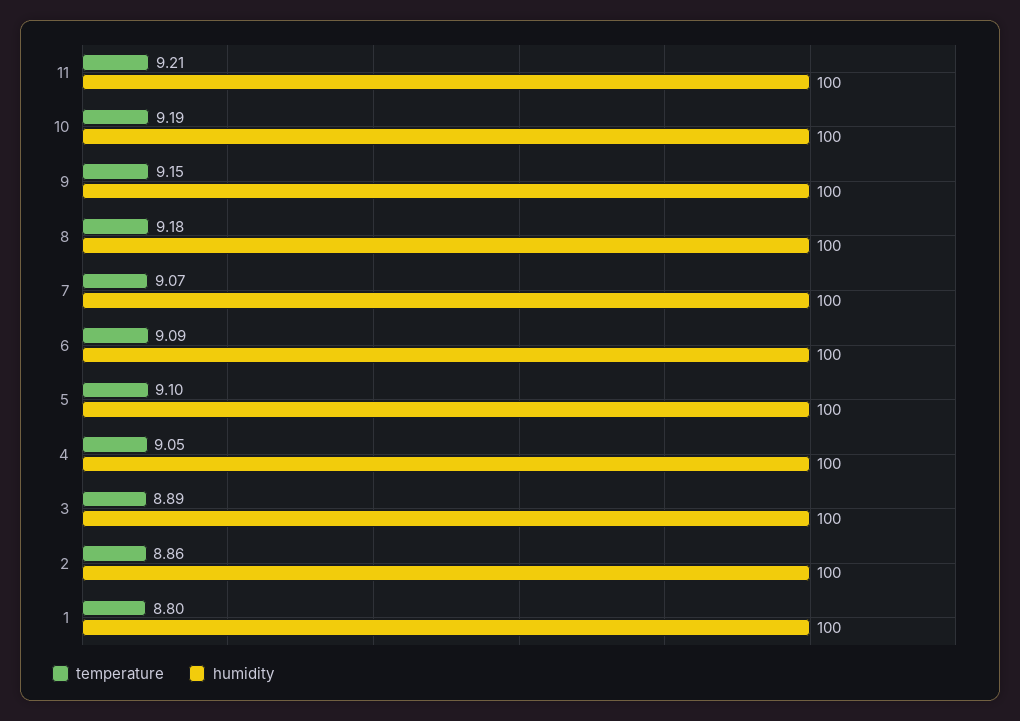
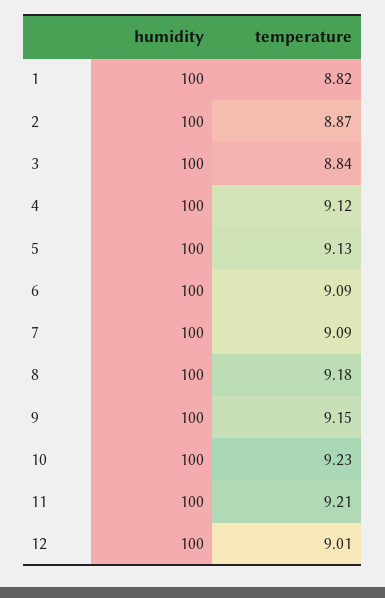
temperature, 10: 9.19 -> 9.23
temperature, 7: 9.07 -> 9.09
temperature, 5: 9.1 -> 9.13
temperature, 4: 9.05 -> 9.12
temperature, 3: 8.89 -> 8.84
temperature, 2: 8.86 -> 8.87
temperature, 1: 8.8 -> 8.82
humidity, 12: none -> 100
temperature, 12: none -> 9.01

